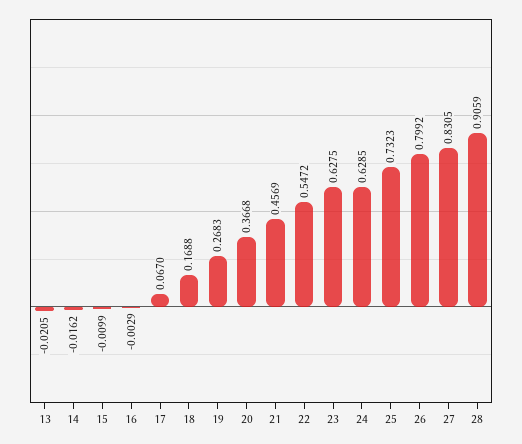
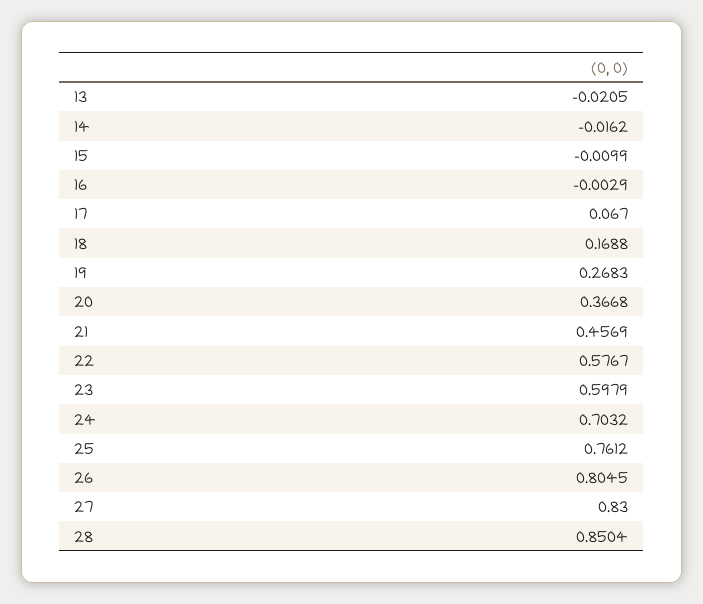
22: 0.5472 -> 0.5767
23: 0.6275 -> 0.5979
24: 0.6285 -> 0.7032
25: 0.7323 -> 0.7612
26: 0.7992 -> 0.8045
27: 0.8305 -> 0.83
28: 0.9059 -> 0.8504

